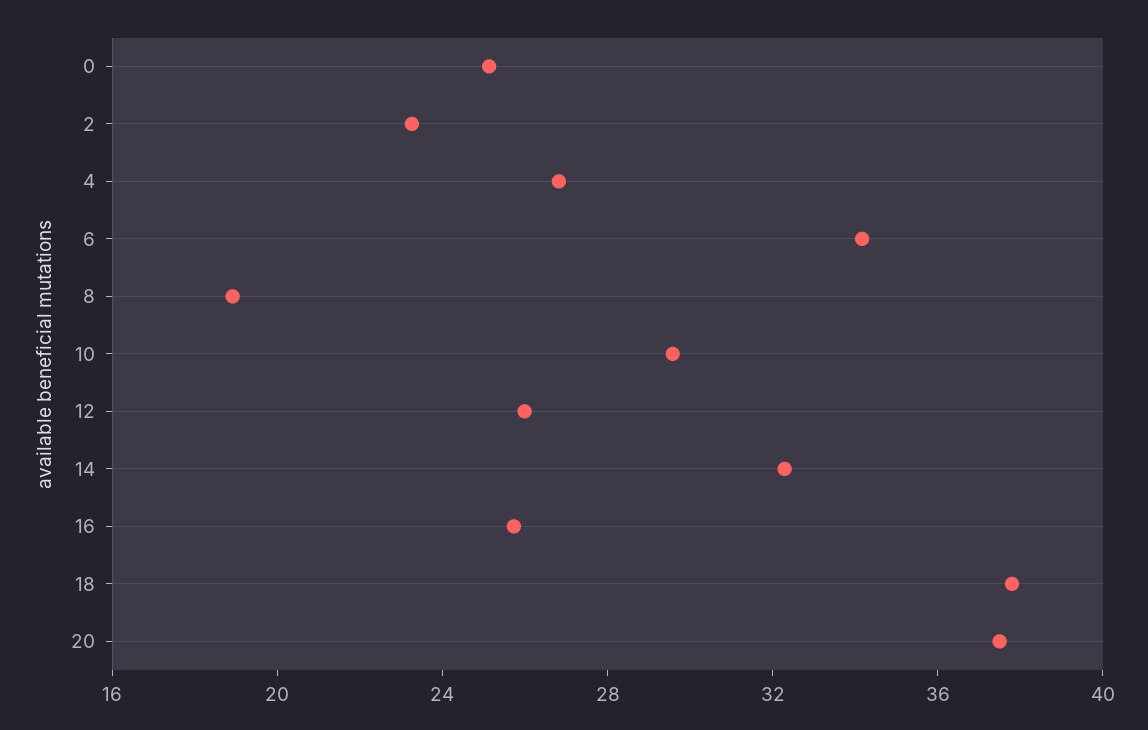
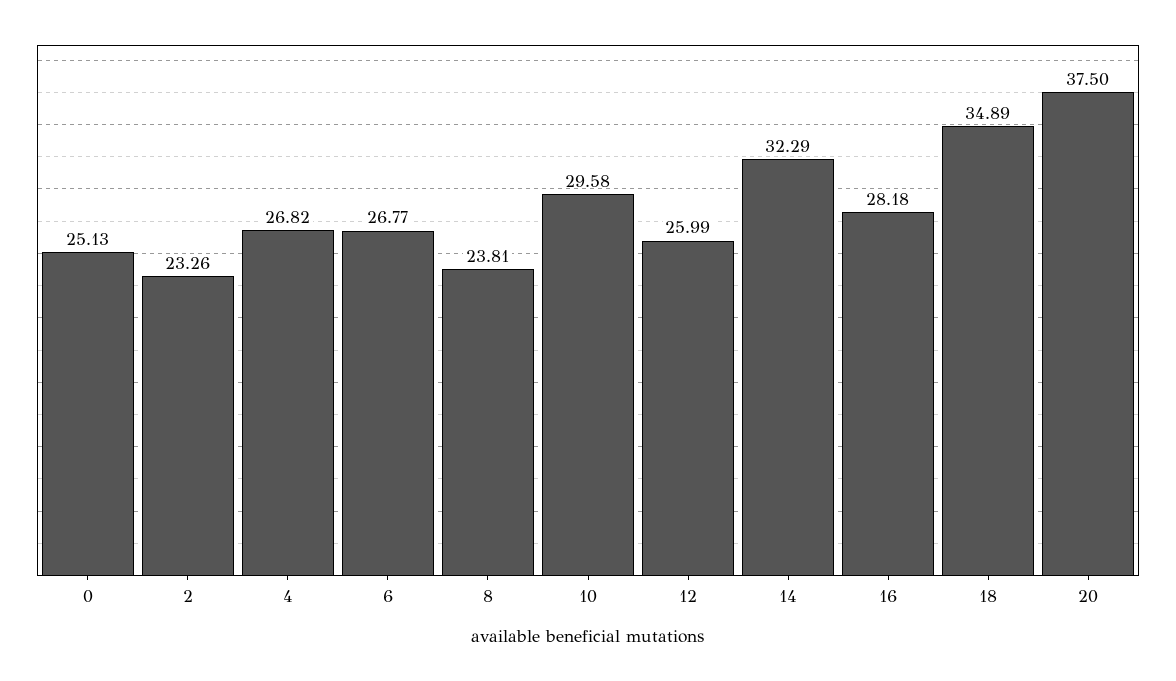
6: 34 -> 26.77
8: 19 -> 23.81
16: 26 -> 28.18
18: 38 -> 34.89

